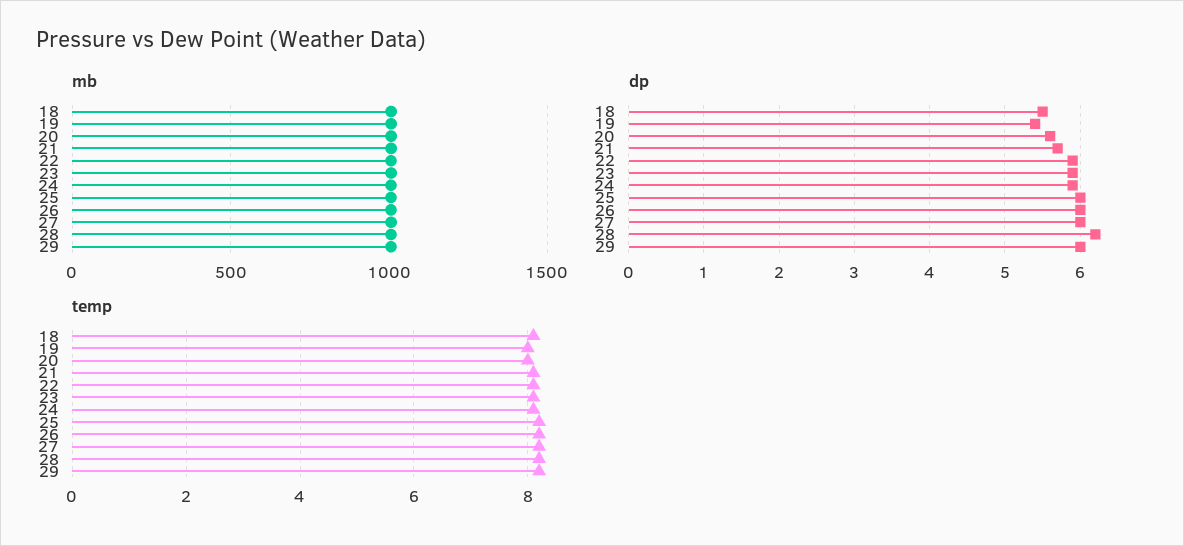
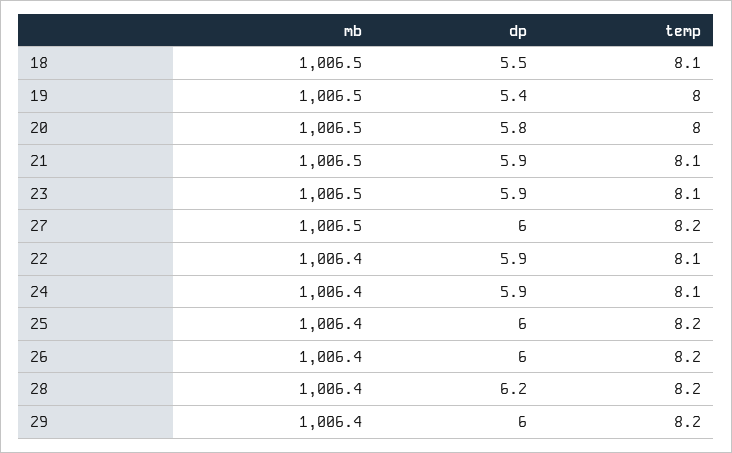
dp, 20: 5.6 -> 5.8
dp, 21: 5.7 -> 5.9

